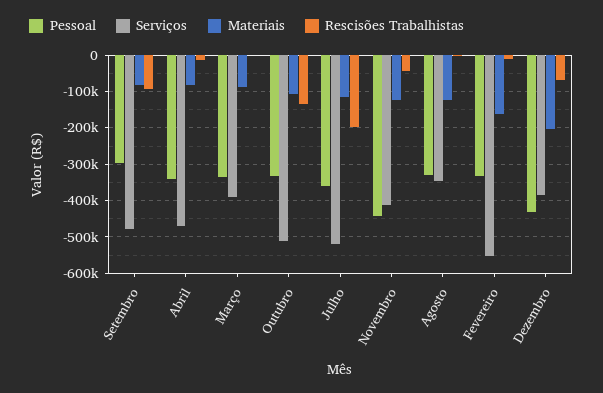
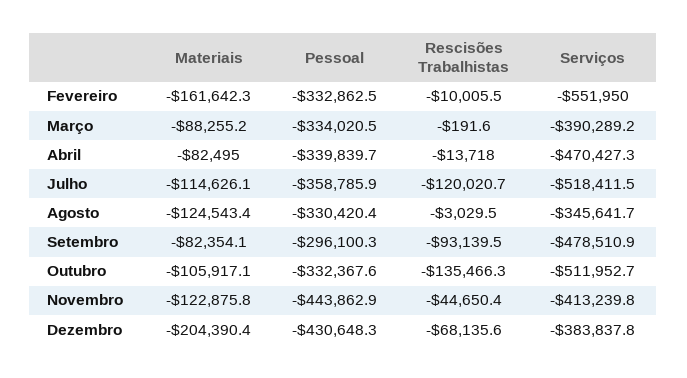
Rescisões Trabalhistas, Julho: -200000 -> -120020.7

